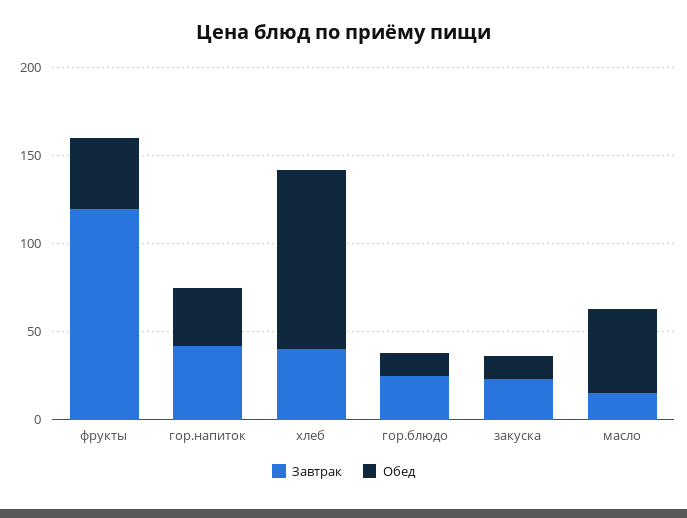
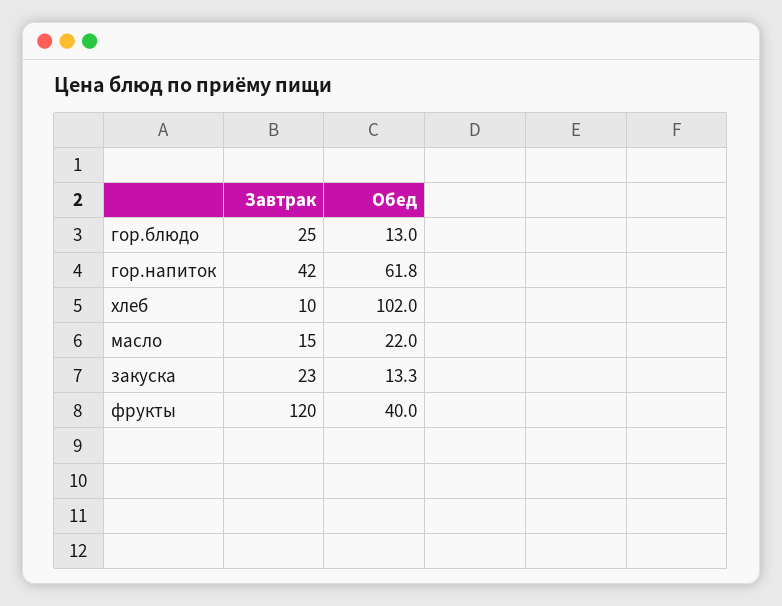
Обед, гор.напиток: 30 -> 61.8
Завтрак, хлеб: 40 -> 10
Обед, масло: 50 -> 22

